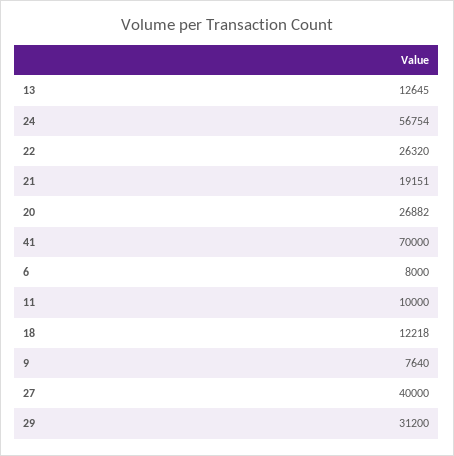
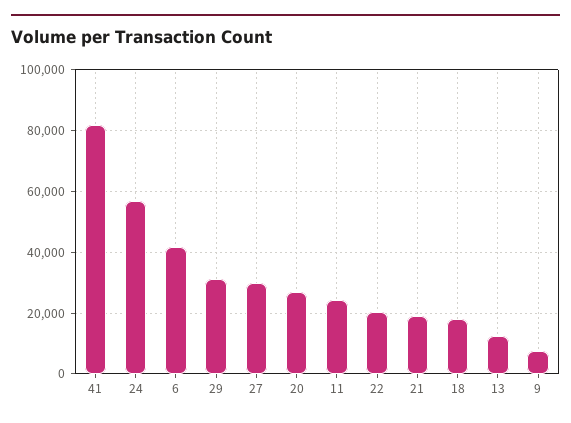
22: 26320 -> 20000
41: 70000 -> 82000
6: 8000 -> 42000
11: 10000 -> 24000
18: 12218 -> 18000
27: 40000 -> 30000

